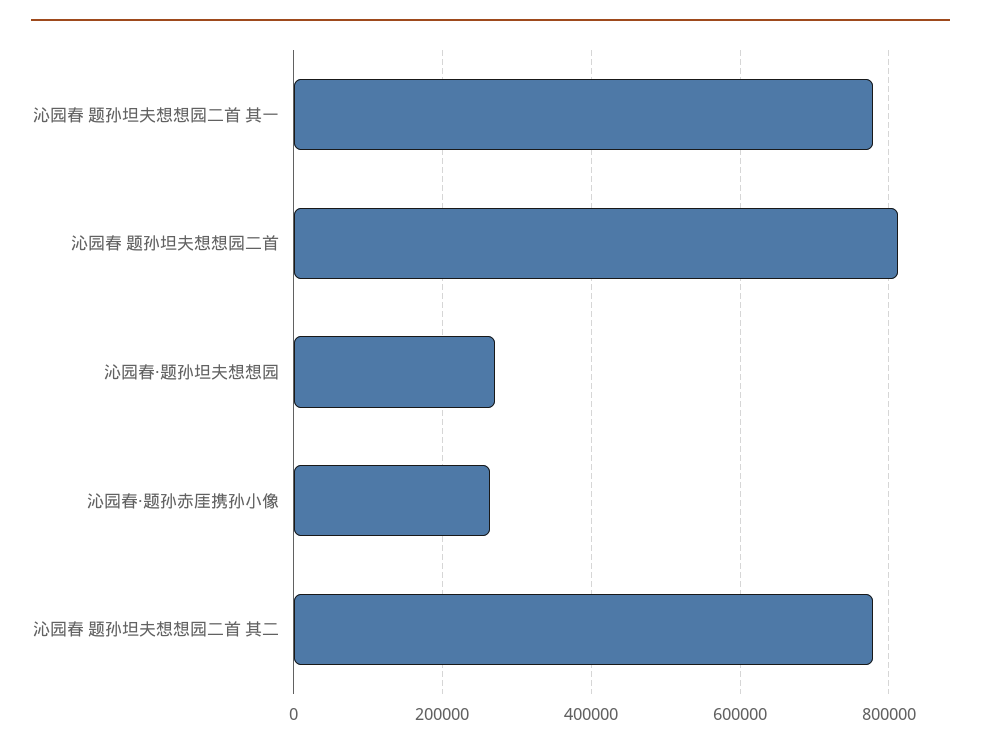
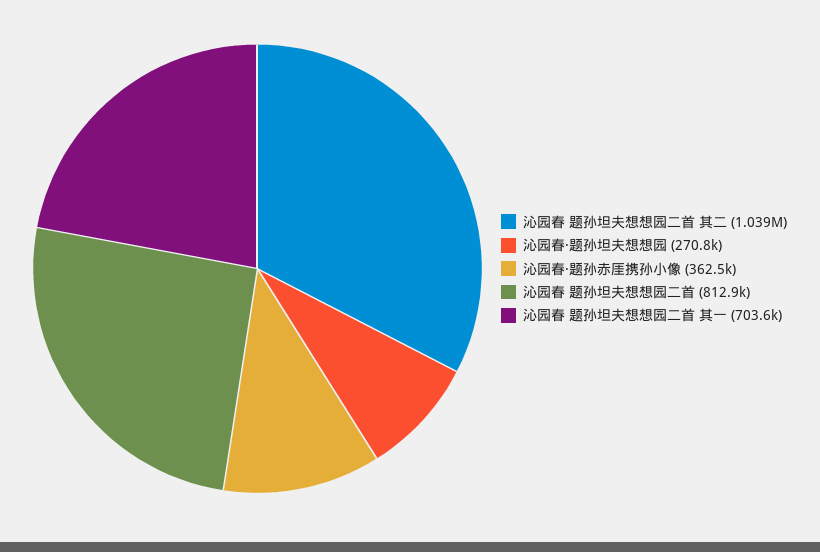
沁园春 题孙坦夫想想园二首 其一: 780000 -> 703600
沁园春·题孙赤厓携孙小像: 260000 -> 362500
沁园春 题孙坦夫想想园二首 其二: 780000 -> 1039000

